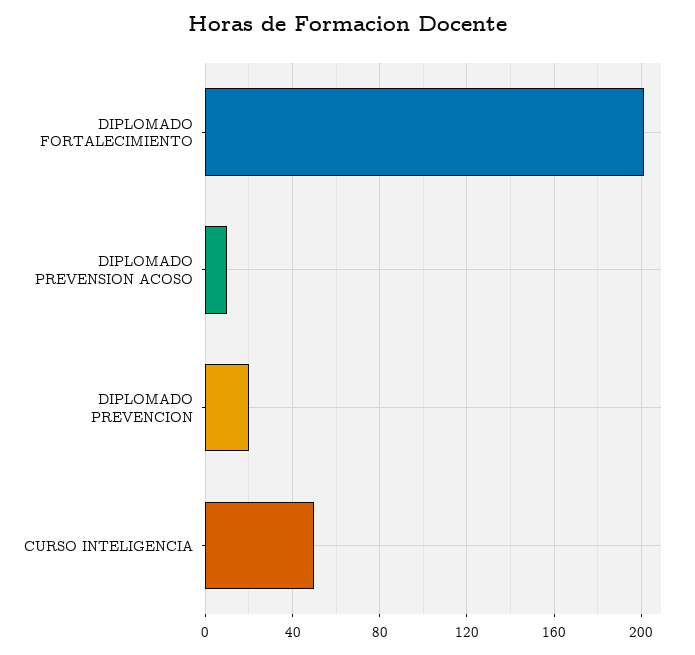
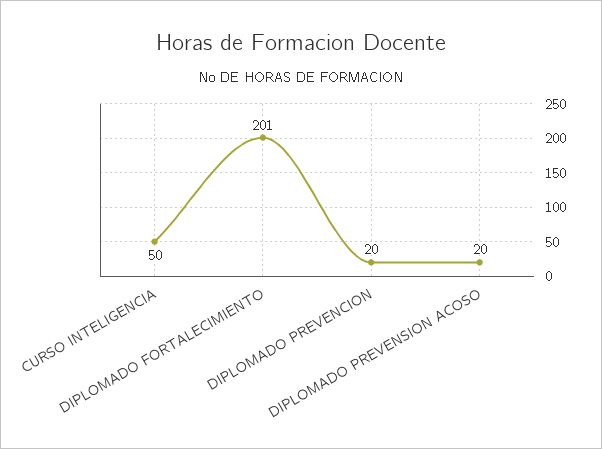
DIPLOMADO PREVENSION ACOSO: 10 -> 20

